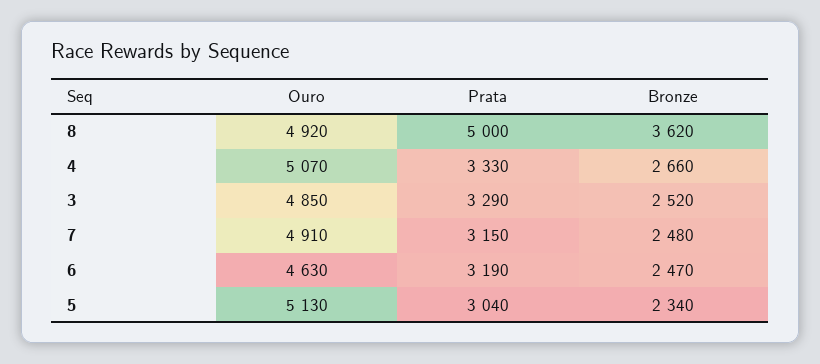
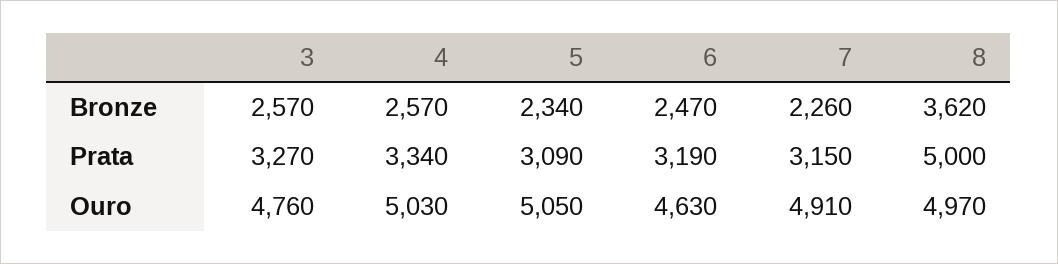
Ouro, 8: 4920 -> 4970
Ouro, 4: 5070 -> 5030
Prata, 4: 3330 -> 3340
Bronze, 4: 2660 -> 2570
Ouro, 3: 4850 -> 4760
Prata, 3: 3290 -> 3270
Bronze, 3: 2520 -> 2570
Bronze, 7: 2480 -> 2260
Ouro, 5: 5130 -> 5050
Prata, 5: 3040 -> 3090

